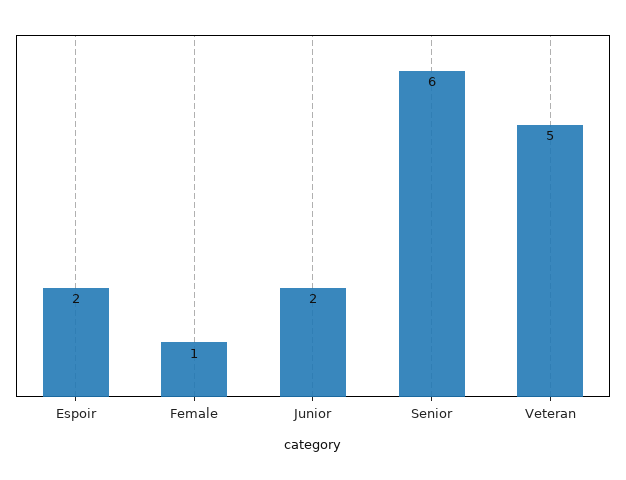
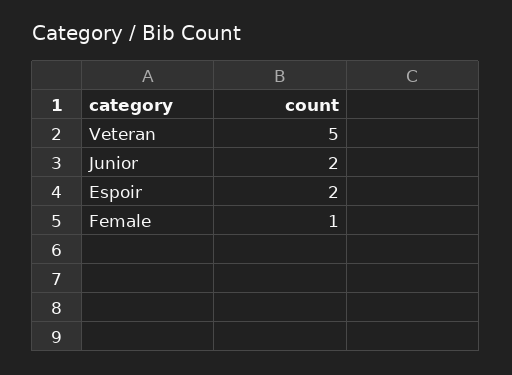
Senior: 6 -> none

